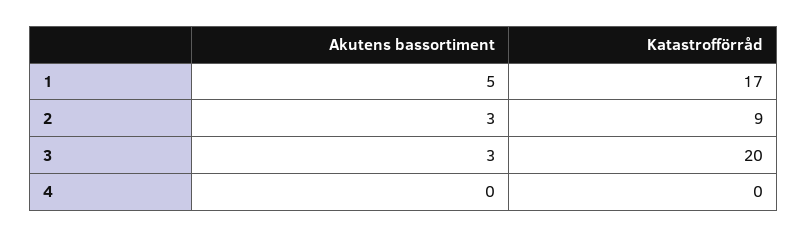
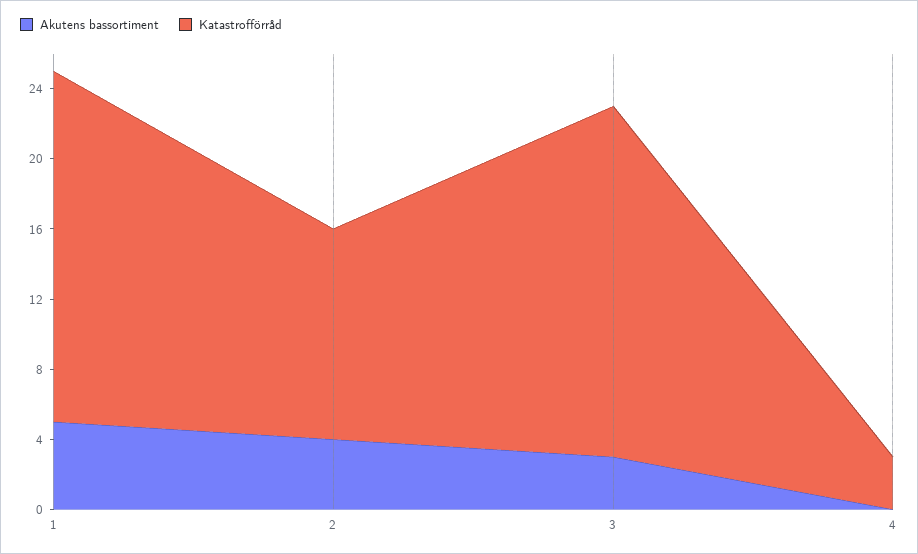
Katastrofförråd, 1: 17 -> 20
Akutens bassortiment, 2: 3 -> 4
Katastrofförråd, 2: 9 -> 12
Katastrofförråd, 4: 0 -> 3

